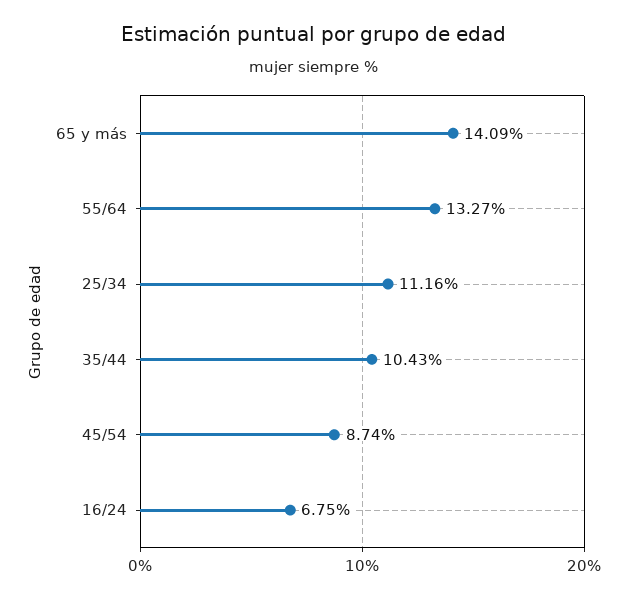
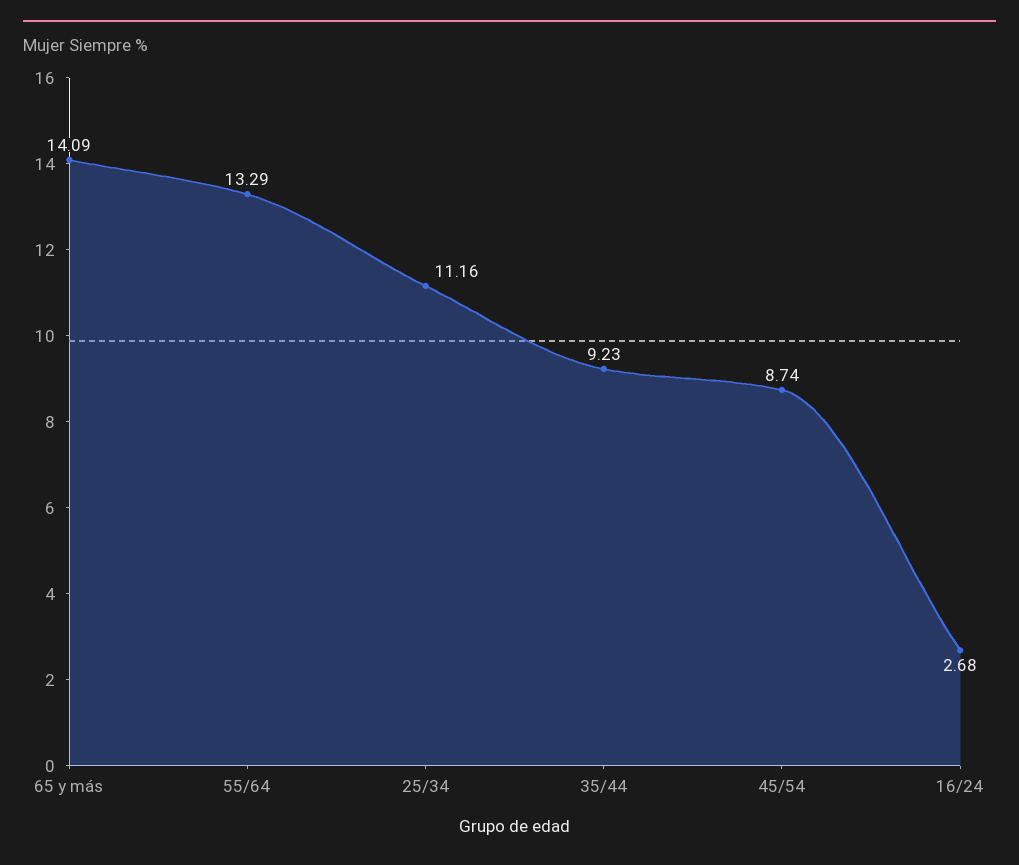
55/64: 13.27 -> 13.29
35/44: 10.43 -> 9.23
16/24: 6.75 -> 2.68

